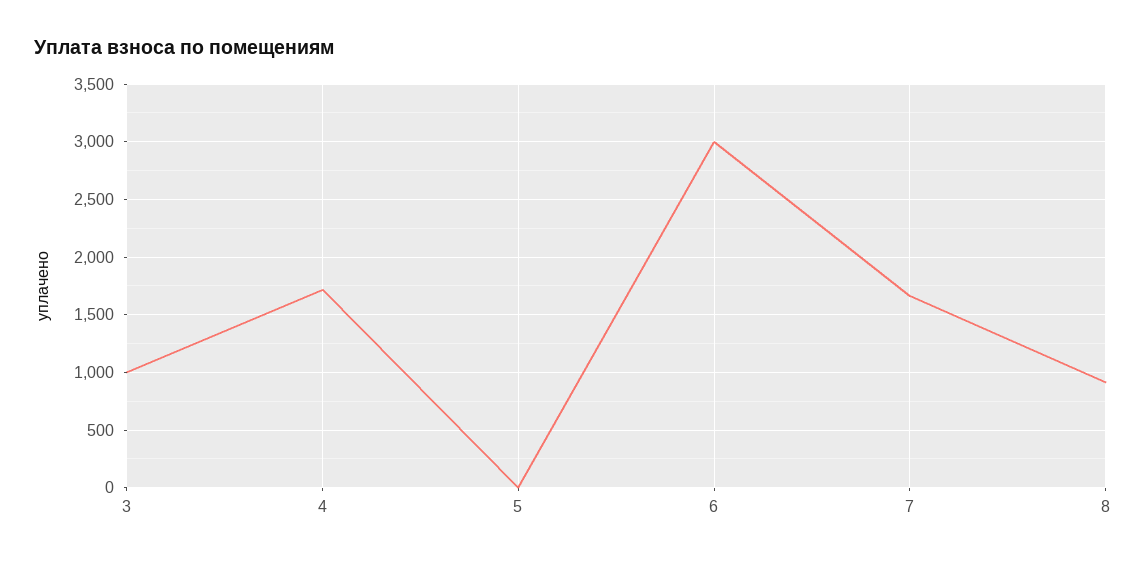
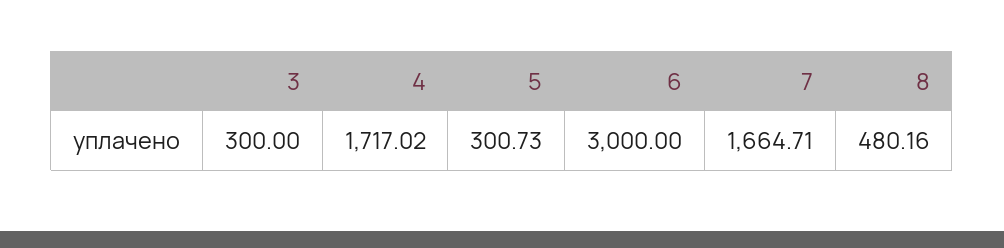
3: 1000 -> 300
5: 0 -> 300.73
8: 900 -> 480.16

